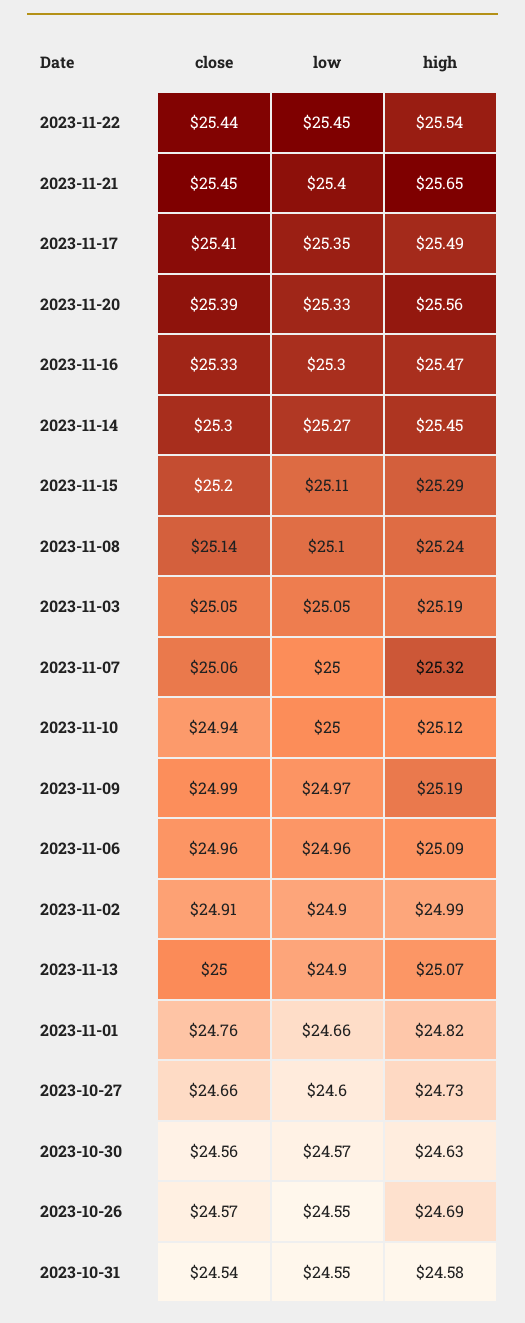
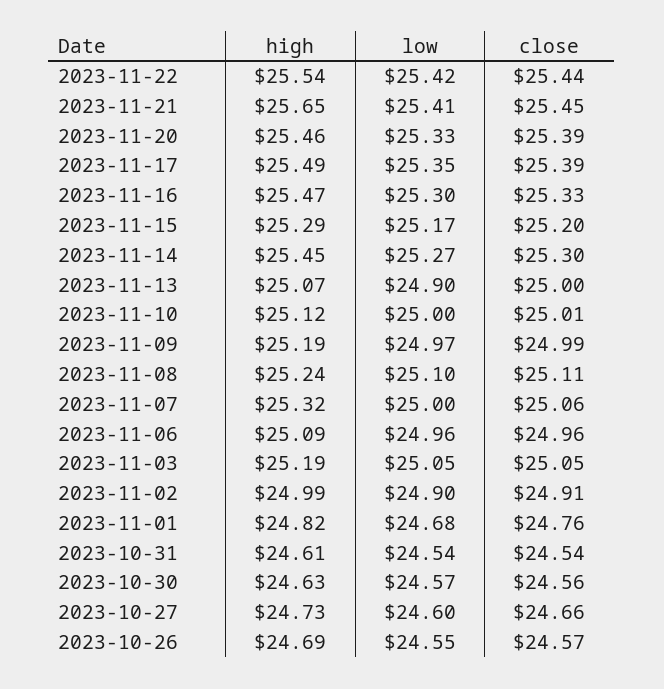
low, 2023-11-22: 25.45 -> 25.42
low, 2023-11-21: 25.4 -> 25.41
close, 2023-11-17: 25.41 -> 25.39
high, 2023-11-20: 25.56 -> 25.46
low, 2023-11-15: 25.11 -> 25.17
close, 2023-11-08: 25.14 -> 25.11
close, 2023-11-10: 24.94 -> 25.01
low, 2023-11-01: 24.66 -> 24.68
low, 2023-10-31: 24.55 -> 24.54
high, 2023-10-31: 24.58 -> 24.61

